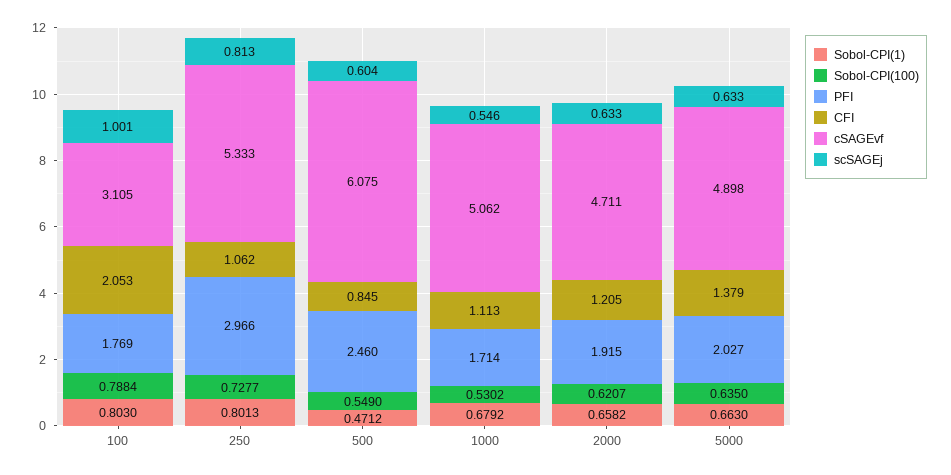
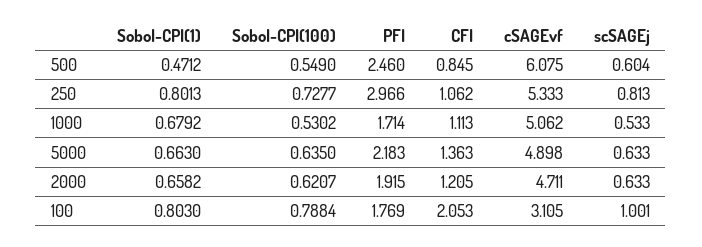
scSAGEj, 1000: 0.546 -> 0.533
PFI, 5000: 2.027 -> 2.183
CFI, 5000: 1.379 -> 1.363

